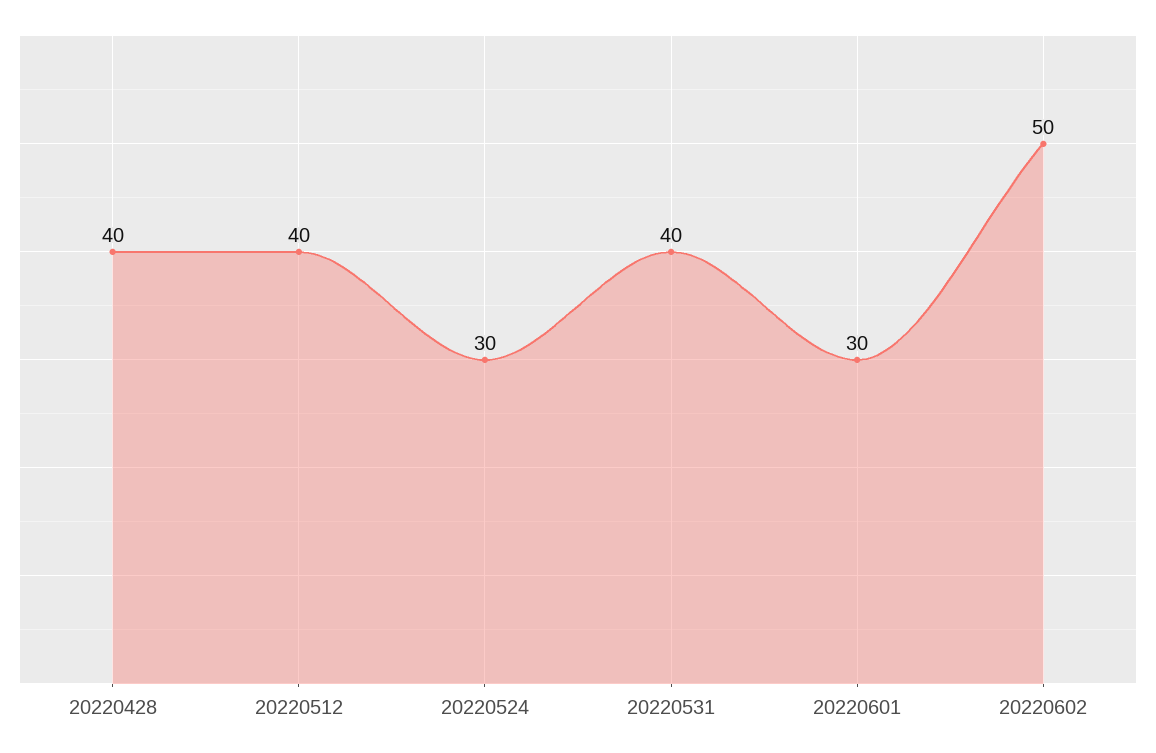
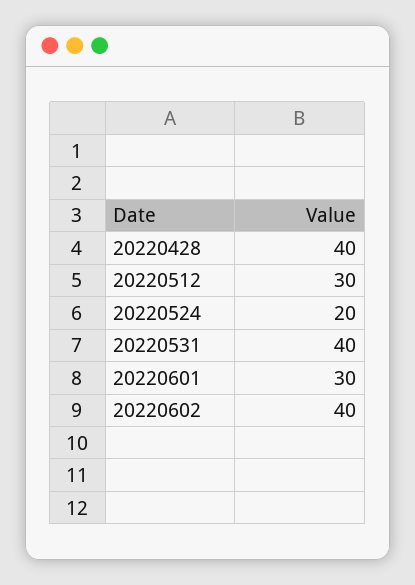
20220512: 40 -> 30
20220524: 30 -> 20
20220602: 50 -> 40

